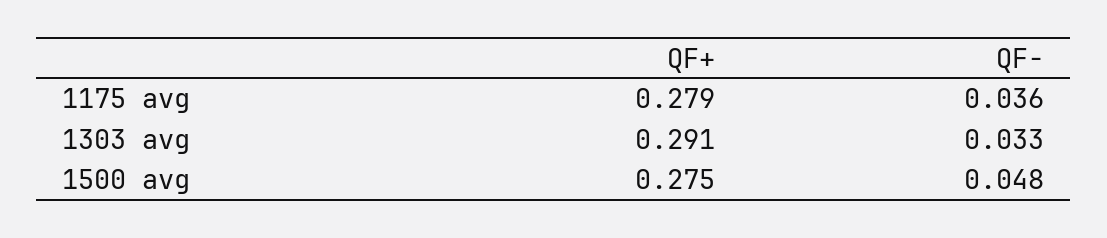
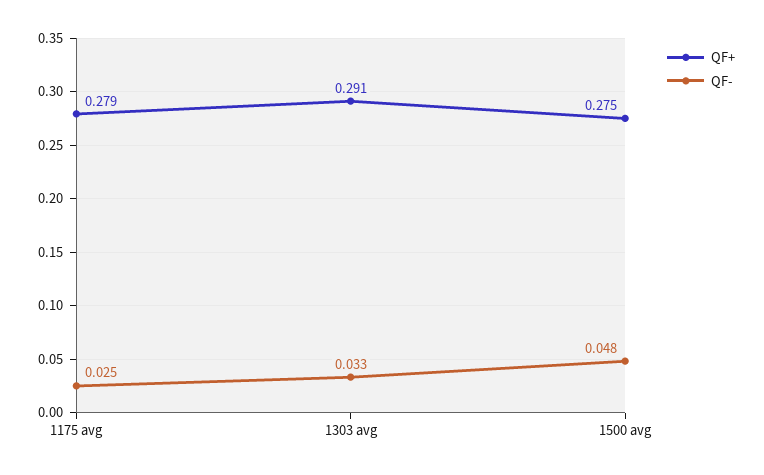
QF-, 1175 avg: 0.036 -> 0.025

